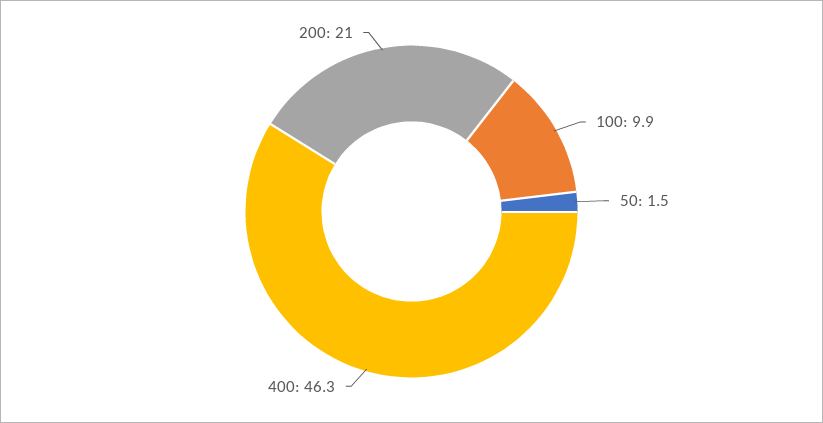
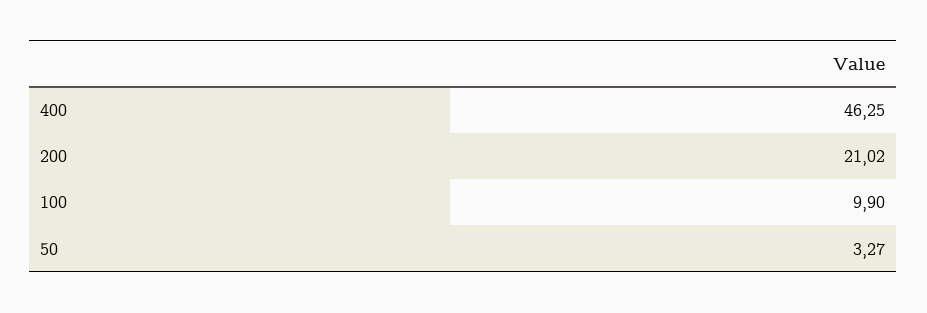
50: 1.5 -> 3.27

